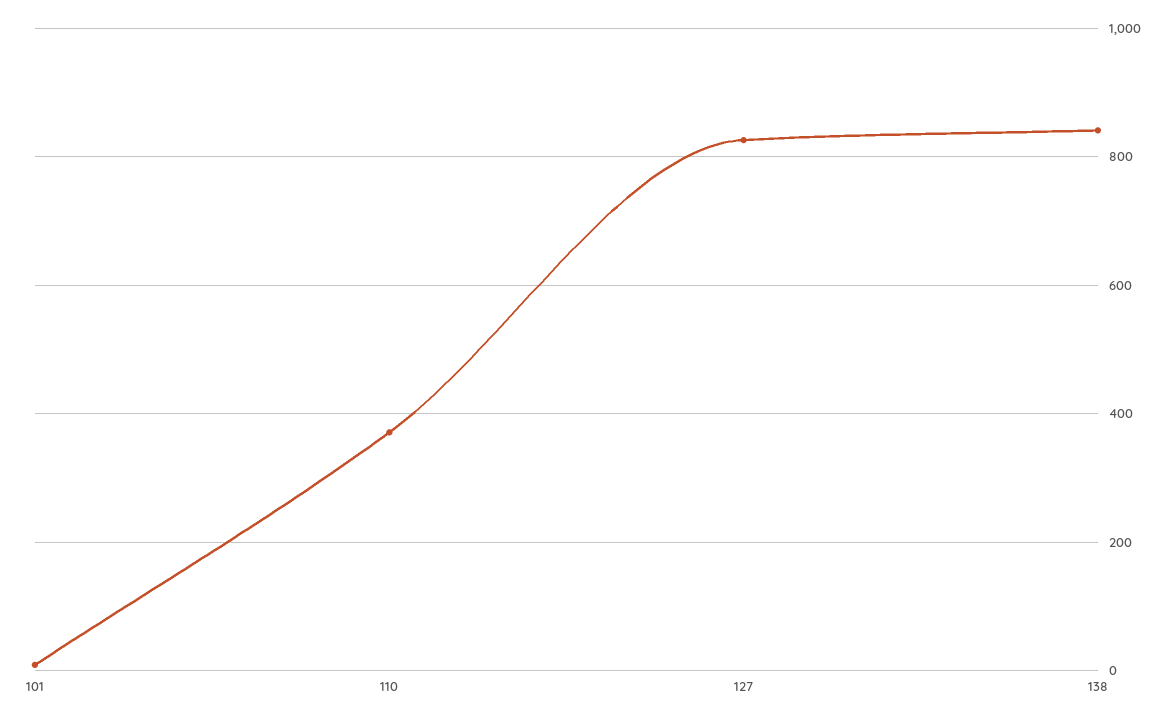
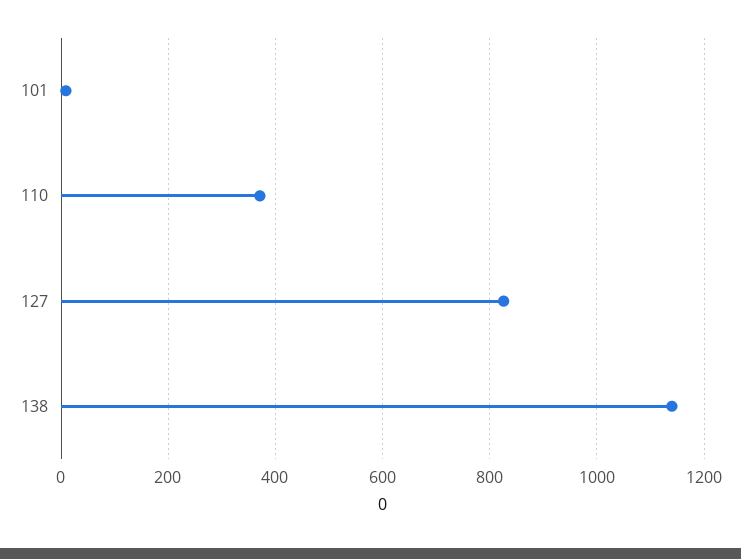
138: 840 -> 1140

